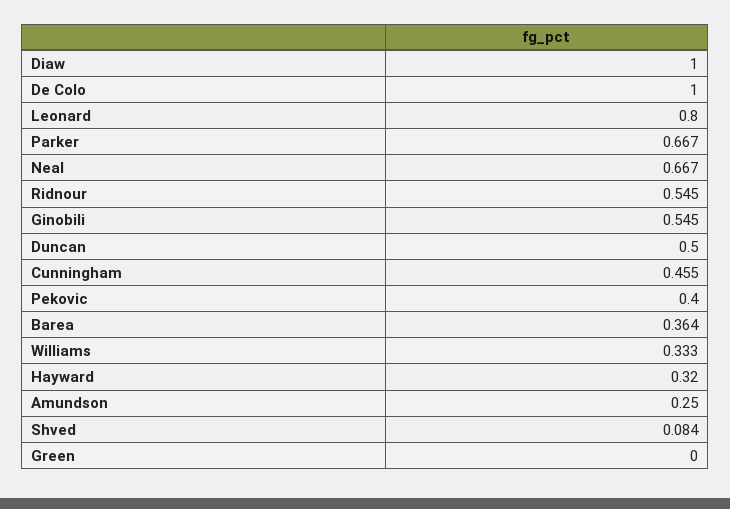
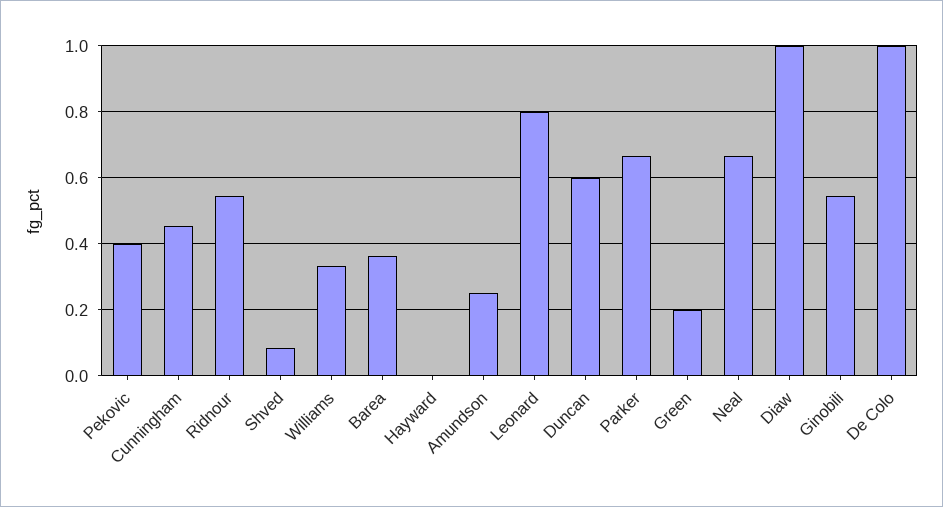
Duncan: 0.5 -> 0.6
Hayward: 0.32 -> 0
Green: 0 -> 0.2

